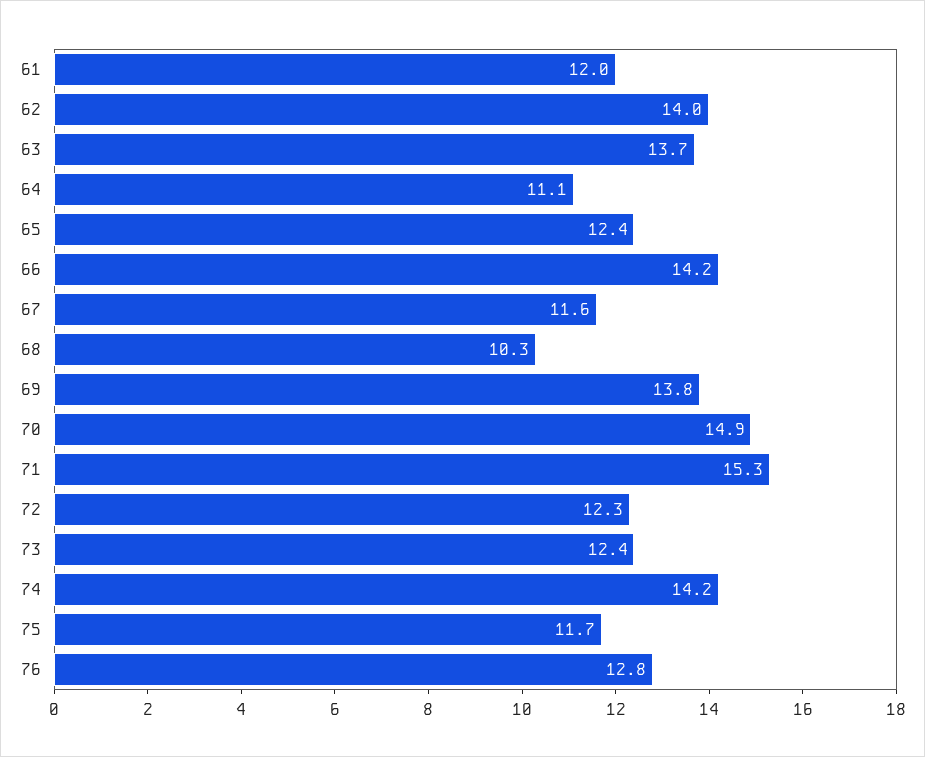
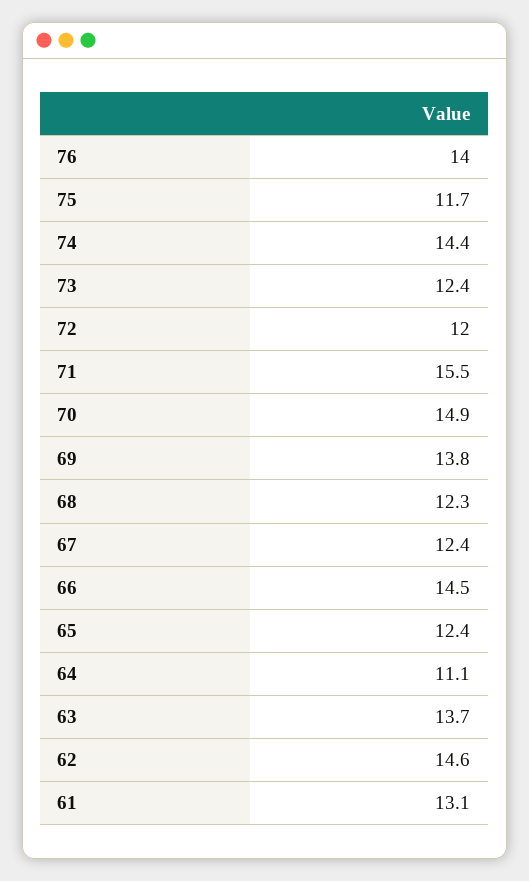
61: 12 -> 13.1
62: 14 -> 14.6
66: 14.2 -> 14.5
67: 11.6 -> 12.4
68: 10.3 -> 12.3
71: 15.3 -> 15.5
72: 12.3 -> 12
74: 14.2 -> 14.4
76: 12.8 -> 14

